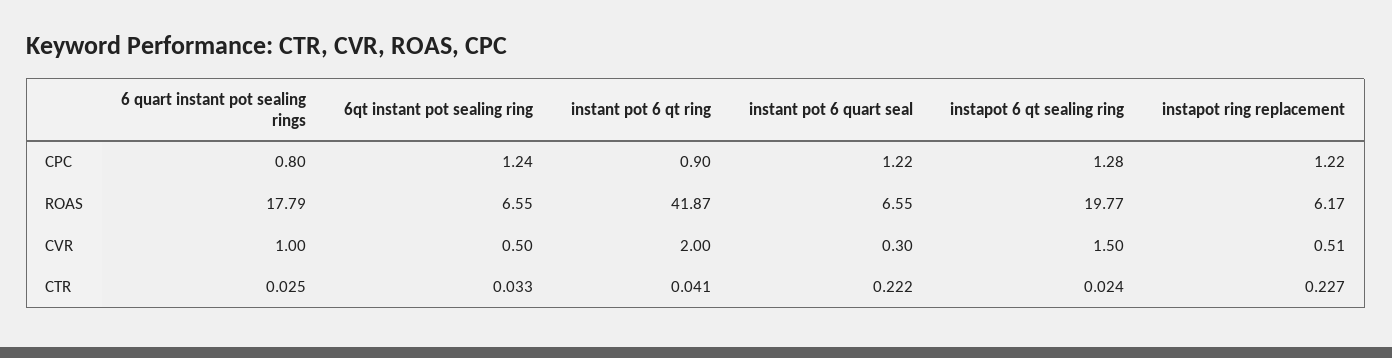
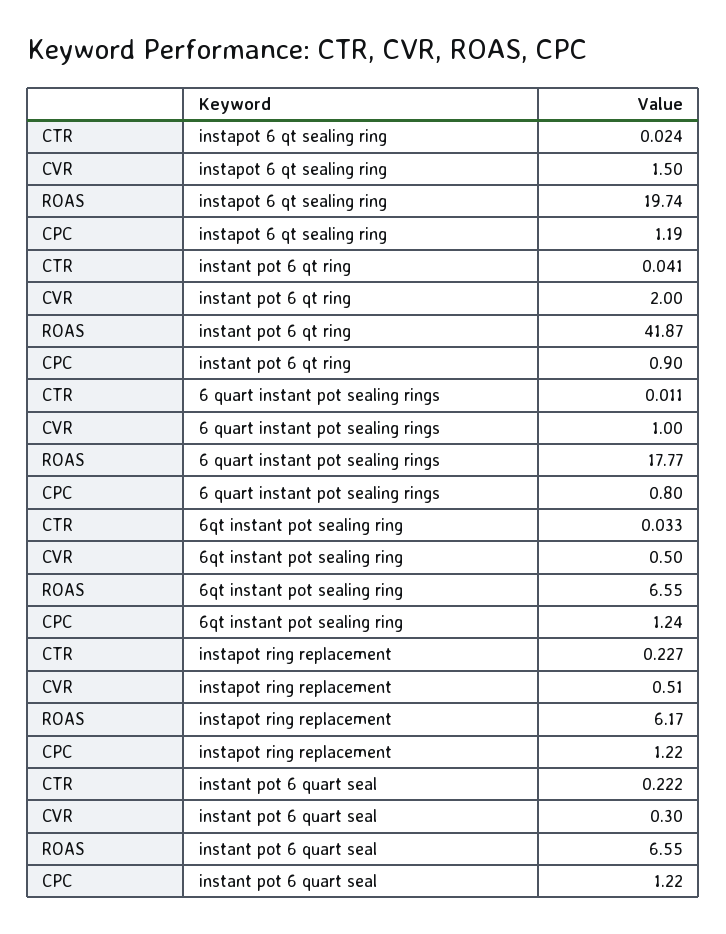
instapot 6 qt sealing ring, CPC: 1.28 -> 1.19
6 quart instant pot sealing rings, ROAS: 17.79 -> 17.77
instapot 6 qt sealing ring, ROAS: 19.77 -> 19.74
6 quart instant pot sealing rings, CTR: 0.025 -> 0.011

